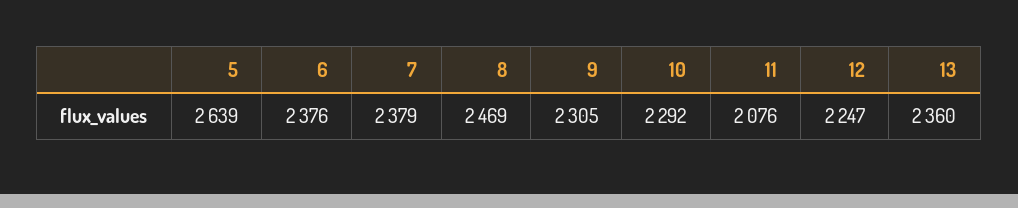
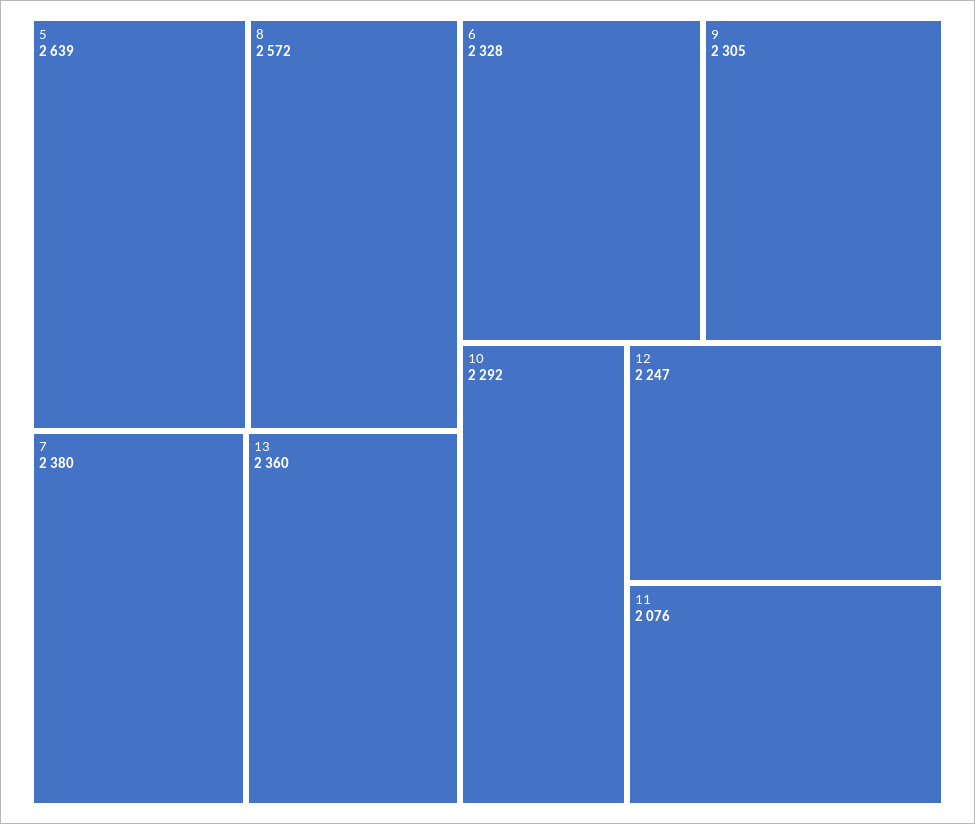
6: 2376 -> 2328
7: 2379 -> 2380
8: 2469 -> 2572

